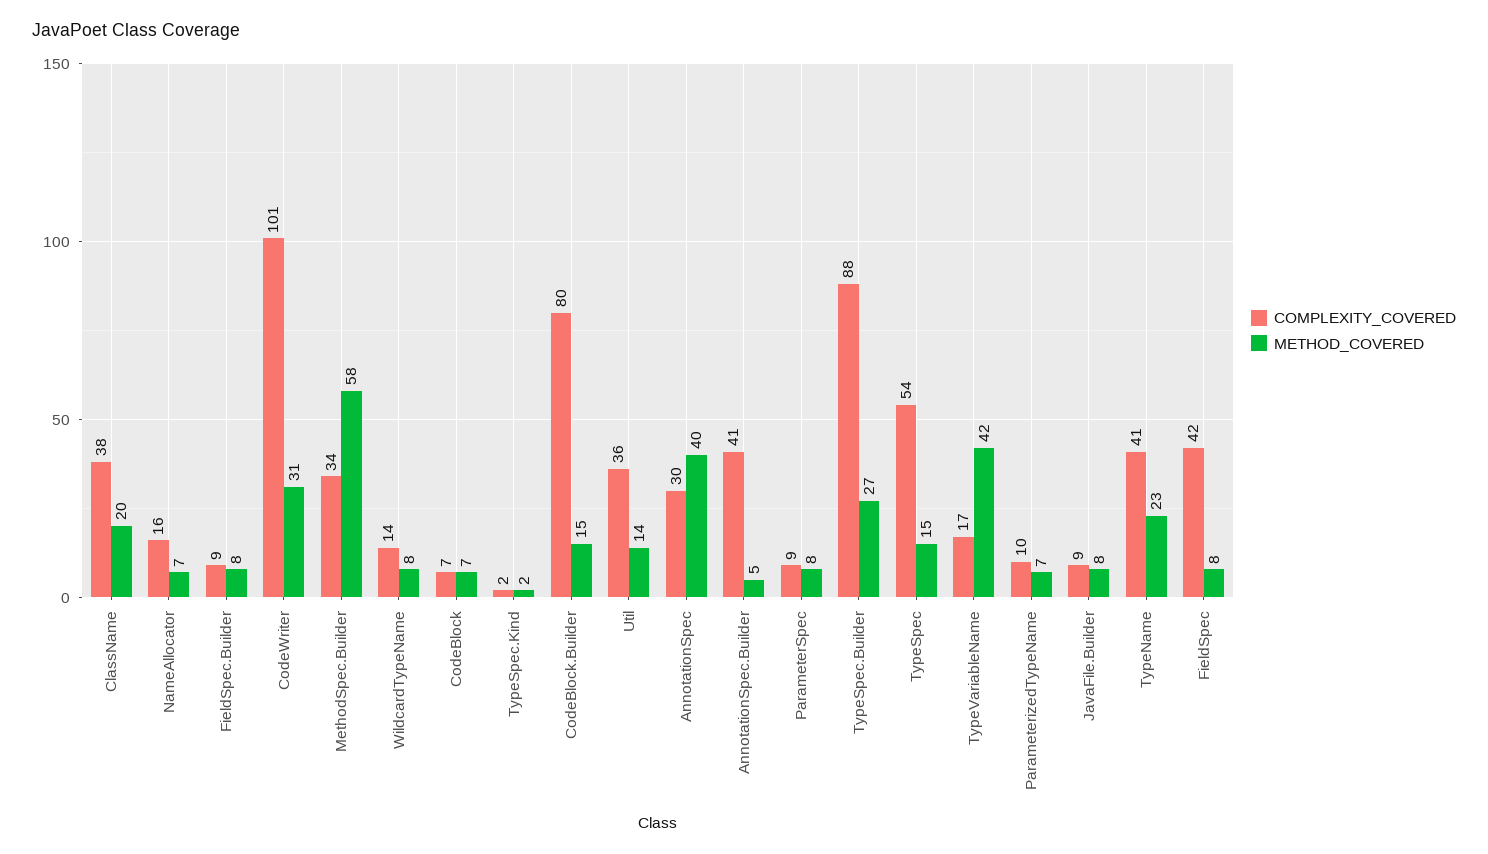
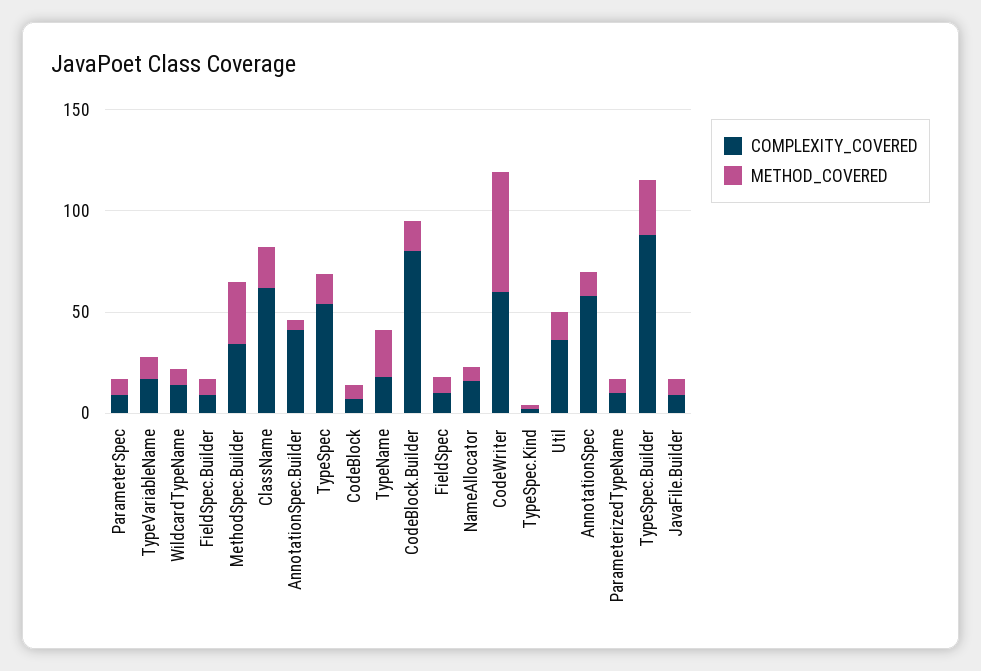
COMPLEXITY_COVERED, ClassName: 38 -> 60
COMPLEXITY_COVERED, CodeWriter: 101 -> 60
METHOD_COVERED, CodeWriter: 31 -> 60
METHOD_COVERED, MethodSpec.Builder: 58 -> 30
COMPLEXITY_COVERED, AnnotationSpec: 30 -> 60
METHOD_COVERED, AnnotationSpec: 40 -> 10
METHOD_COVERED, TypeVariableName: 42 -> 10
COMPLEXITY_COVERED, TypeName: 41 -> 20
COMPLEXITY_COVERED, FieldSpec: 42 -> 10

